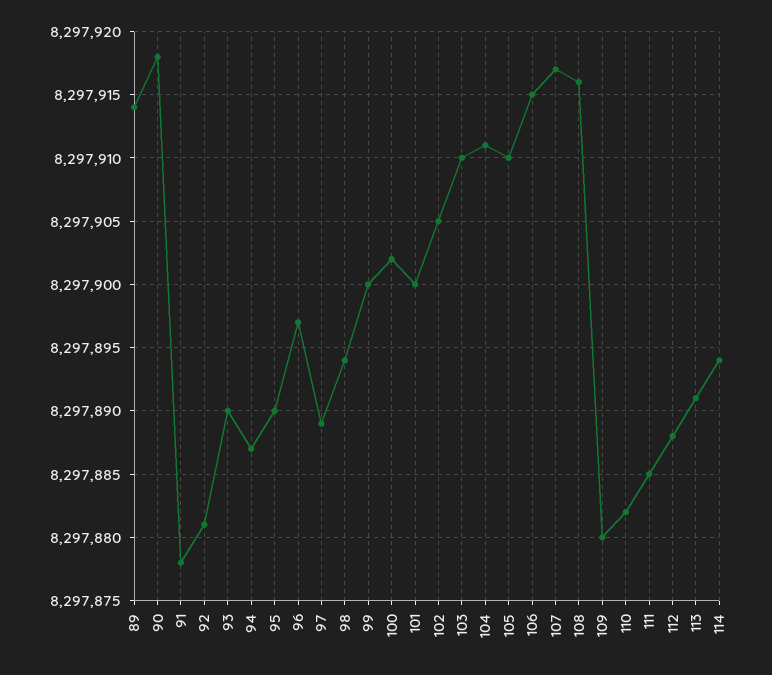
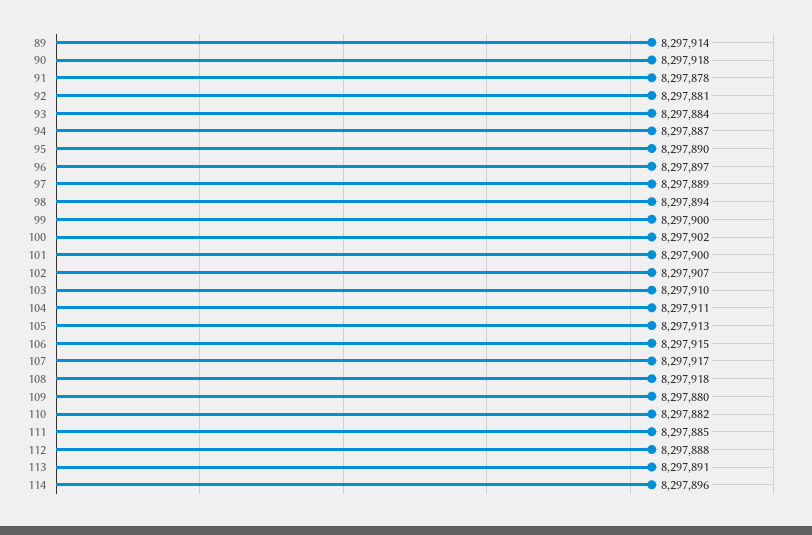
93: 8297890 -> 8297884
102: 8297905 -> 8297907
105: 8297910 -> 8297913
108: 8297916 -> 8297918
114: 8297894 -> 8297896

